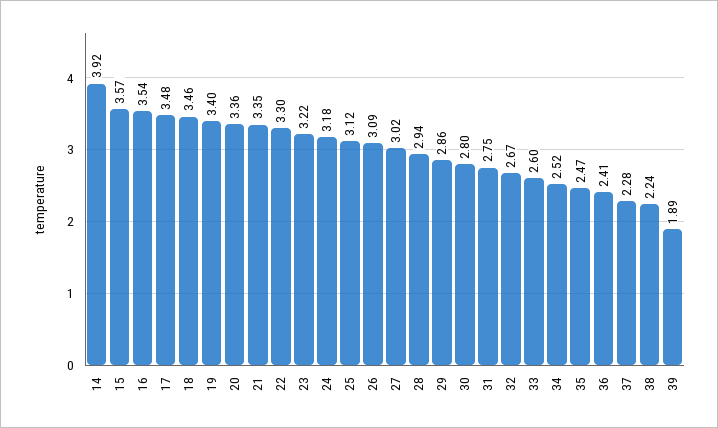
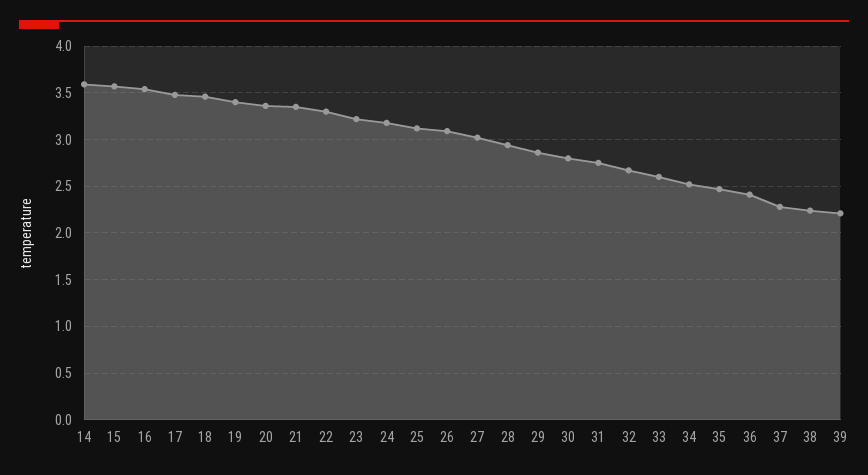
14: 3.92 -> 3.6
39: 1.89 -> 2.2

